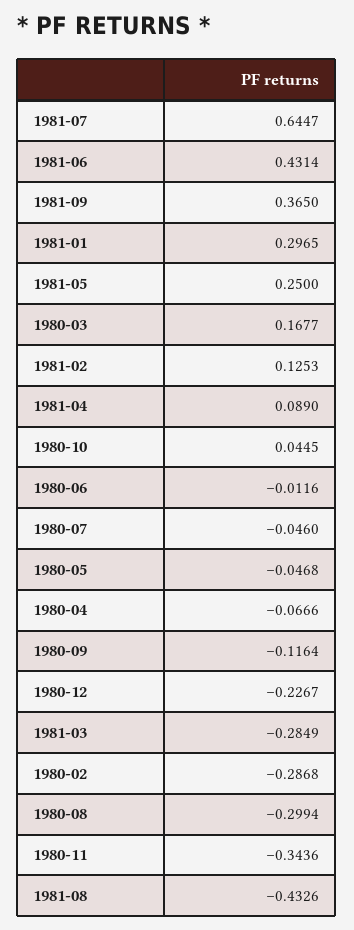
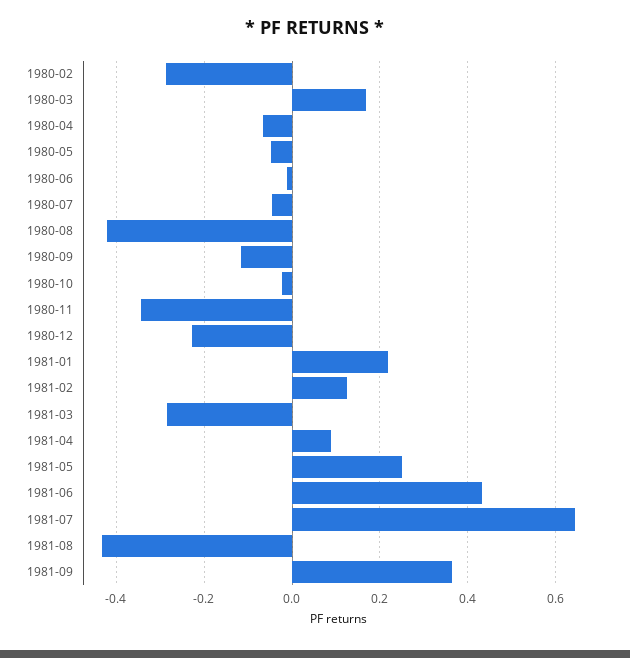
1981-01: 0.2965 -> 0.22
1980-10: 0.0445 -> -0.02
1980-08: -0.2994 -> -0.42

